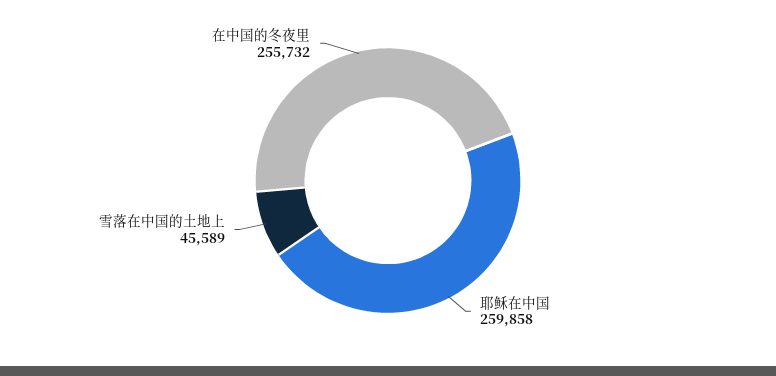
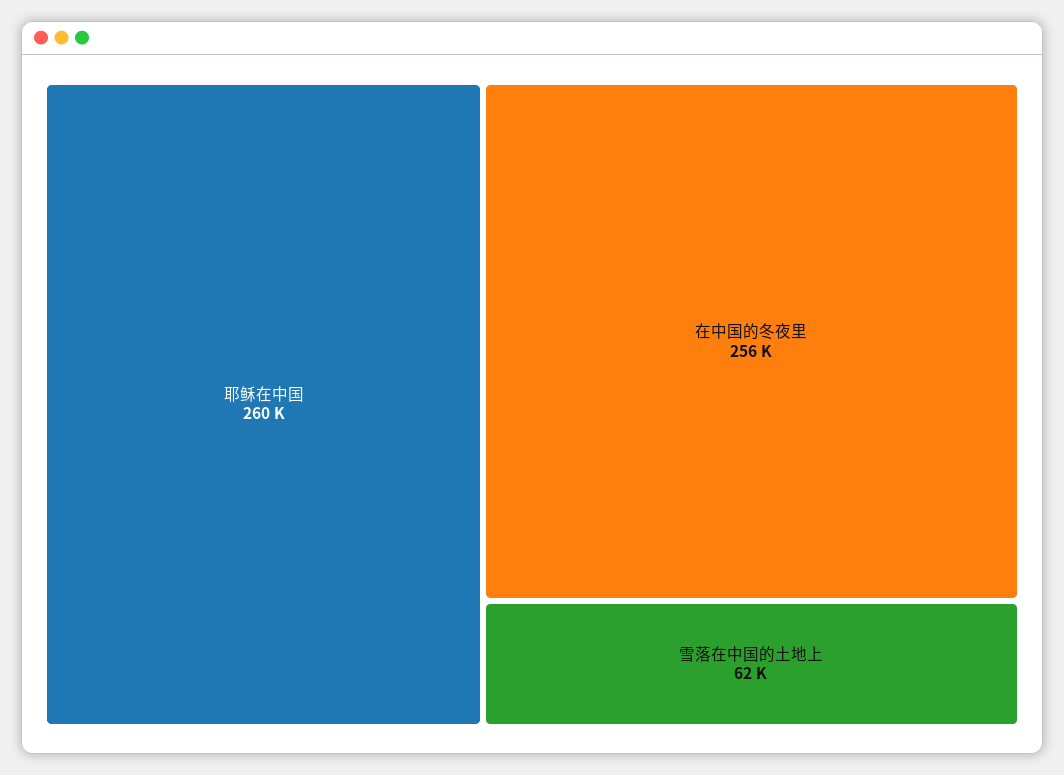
雪落在中国的土地上: 45589 -> 62000

